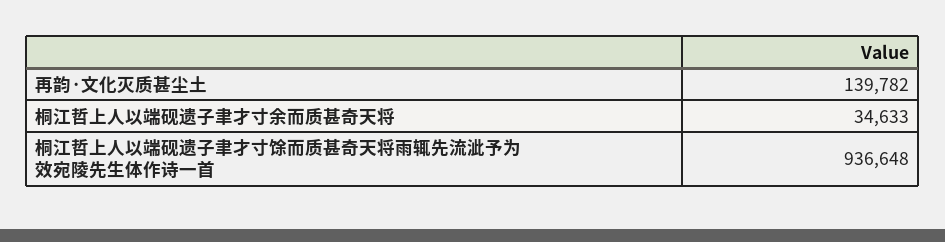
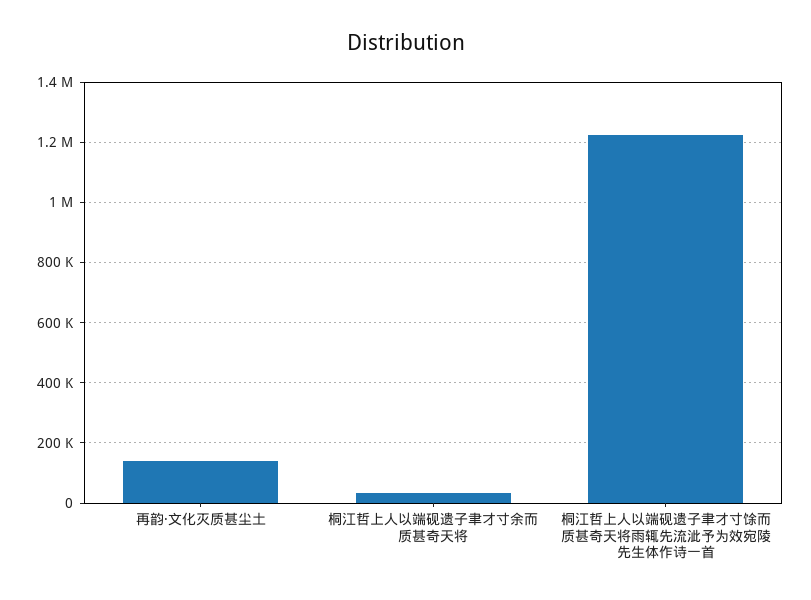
桐江哲上人以端砚遗子聿才寸馀而质甚奇天将雨辄先流泚予为效宛陵先生体作诗一首: 936648 -> 1220000

